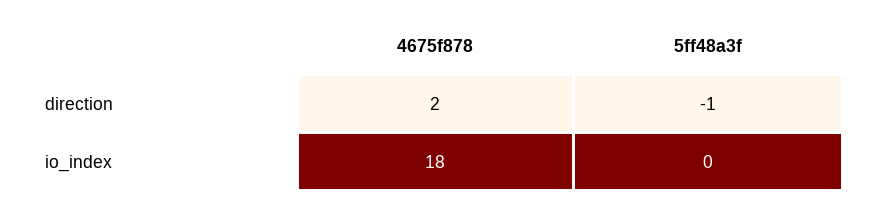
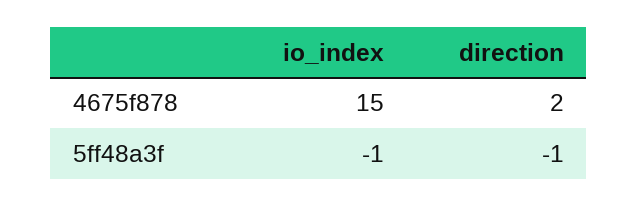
4675f878, io_index: 18 -> 15
5ff48a3f, io_index: 0 -> -1

